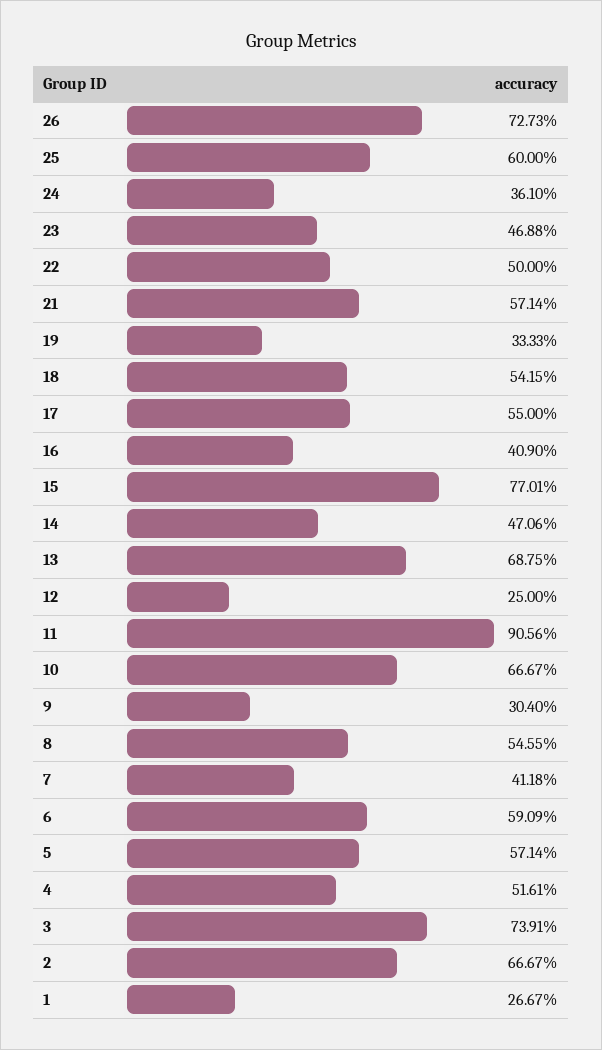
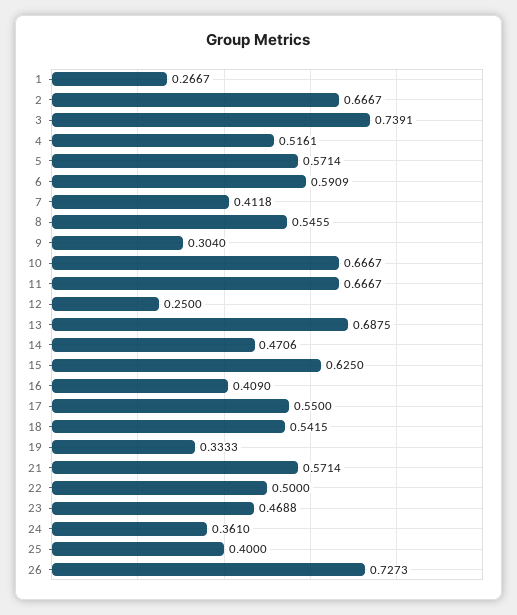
25: 0.6 -> 0.4
15: 0.7701 -> 0.625
11: 0.9056 -> 0.6667

